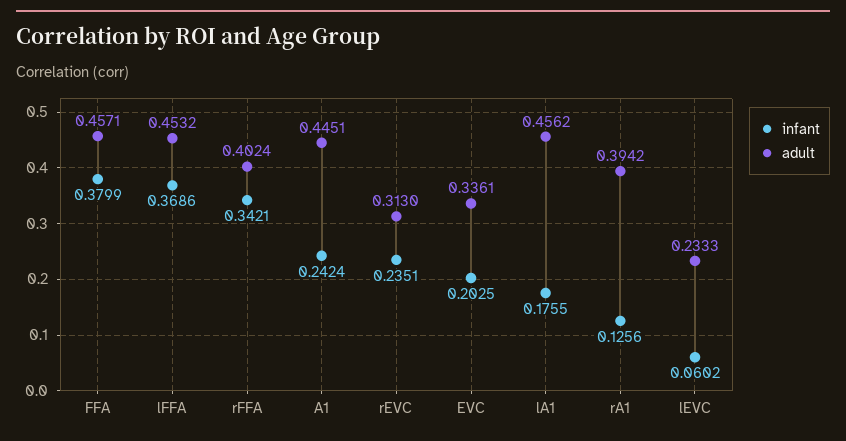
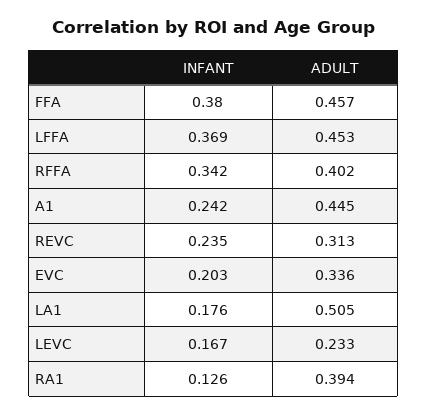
adult, lA1: 0.4562 -> 0.505
infant, lEVC: 0.0602 -> 0.167

